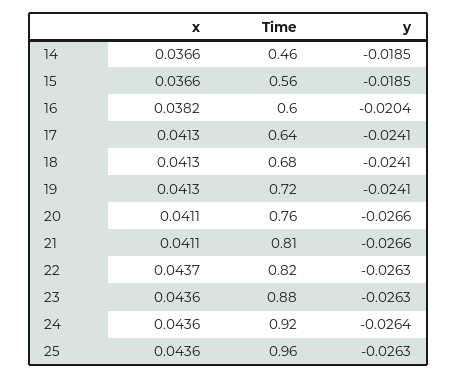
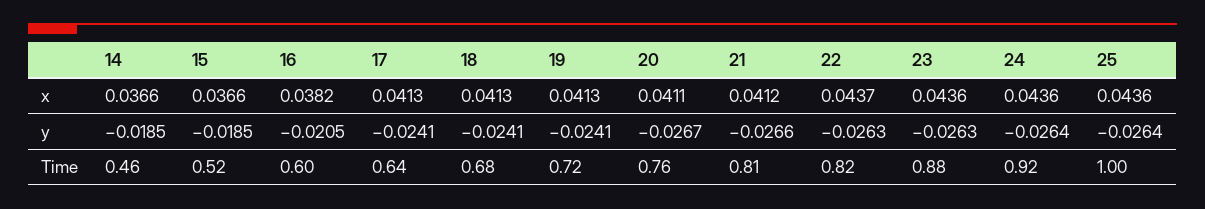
Time, 15: 0.56 -> 0.52
y, 16: -0.0204 -> -0.0205
y, 20: -0.0266 -> -0.0267
x, 21: 0.0411 -> 0.0412
Time, 25: 0.96 -> 1
y, 25: -0.0263 -> -0.0264

